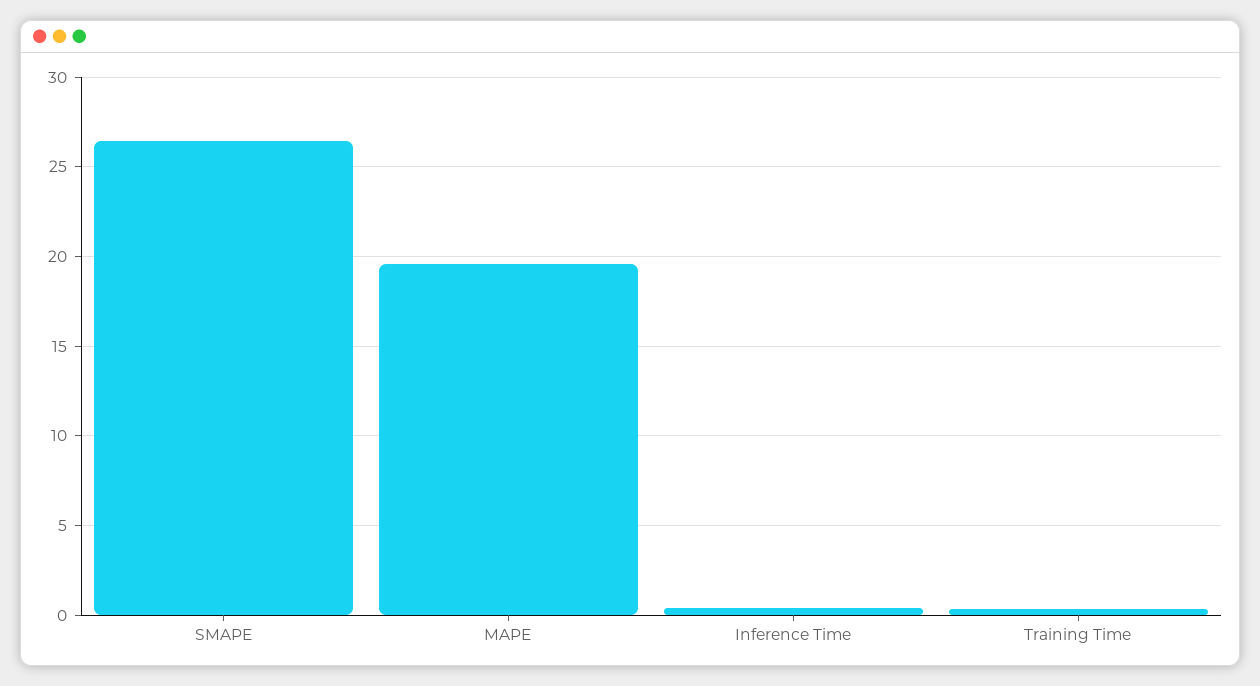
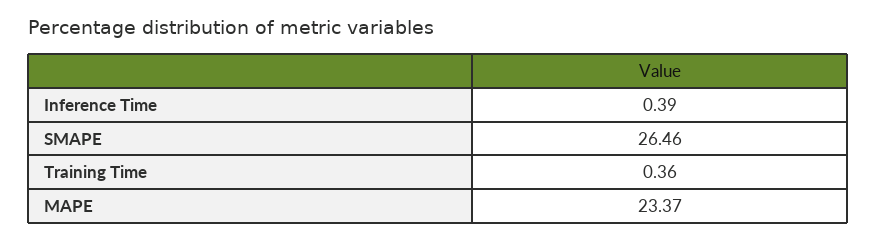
MAPE: 19.5 -> 23.37

